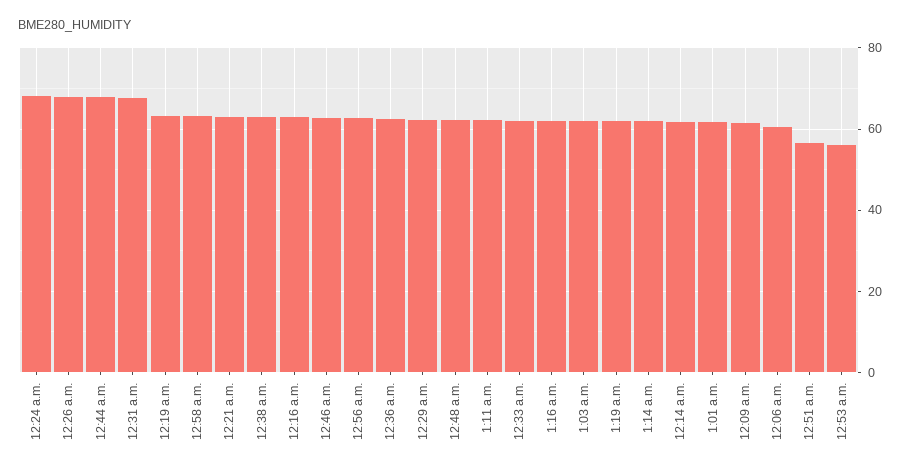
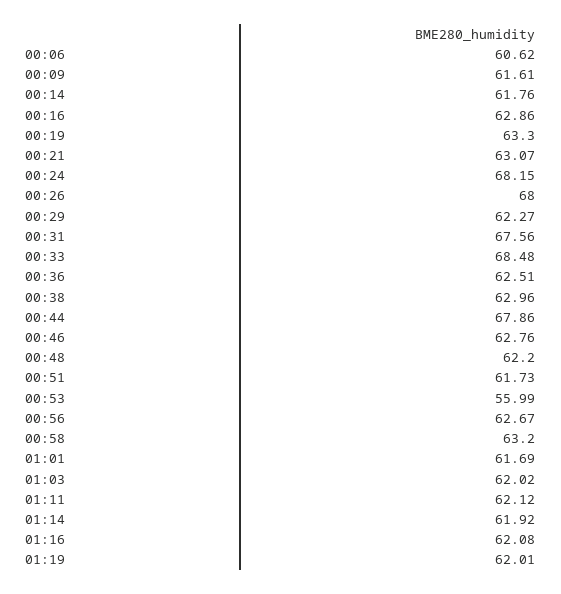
12:33 a.m.: 62 -> 68.48
12:51 a.m.: 56 -> 61.73

